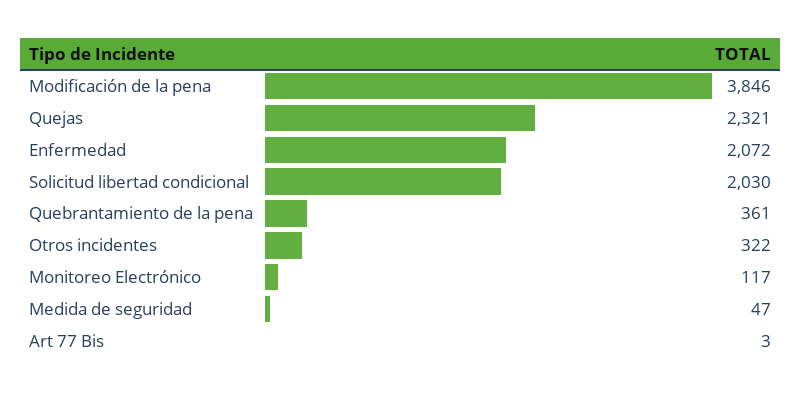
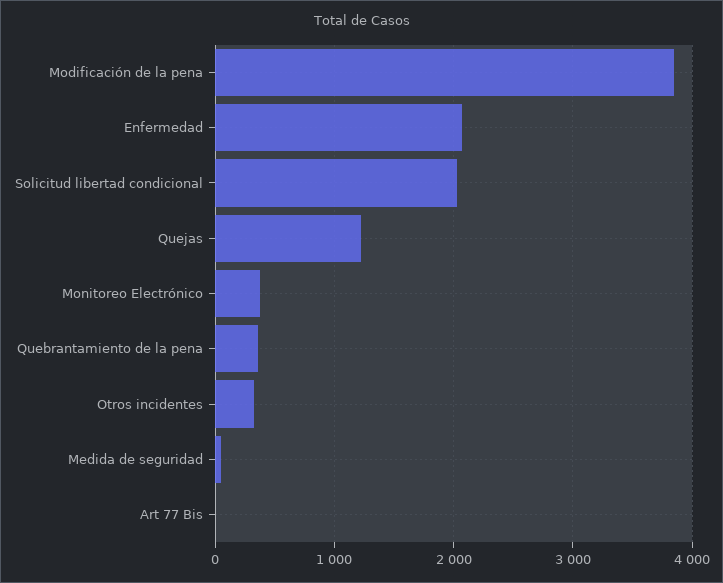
Quejas: 2321 -> 1200
Monitoreo Electrónico: 117 -> 400

